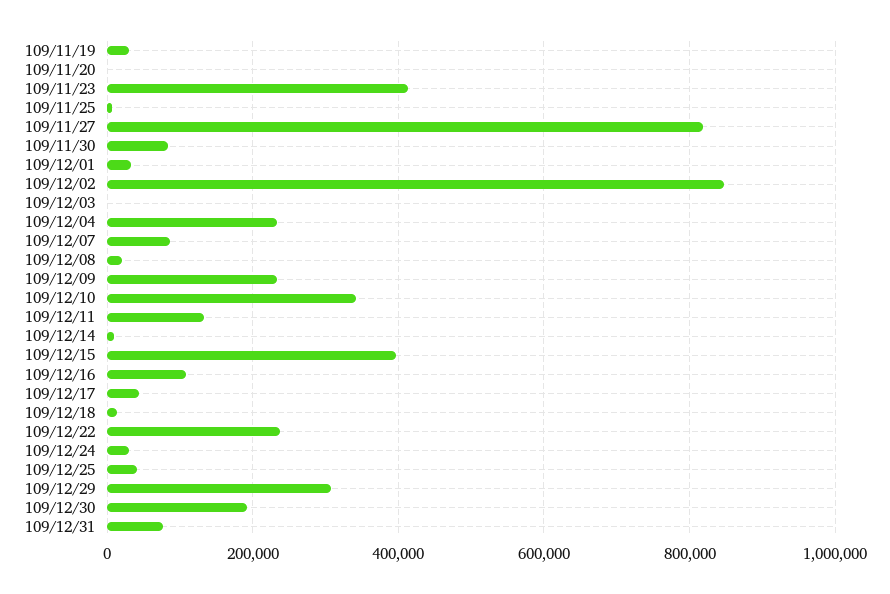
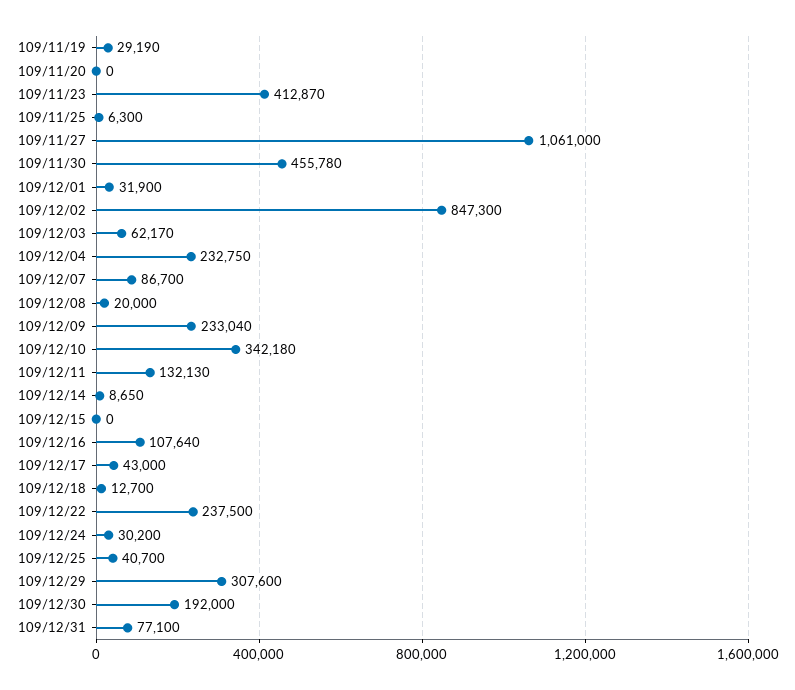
109/11/27: 820000 -> 1061000
109/11/30: 80000 -> 455780
109/12/03: 0 -> 62170
109/12/15: 400000 -> 0

